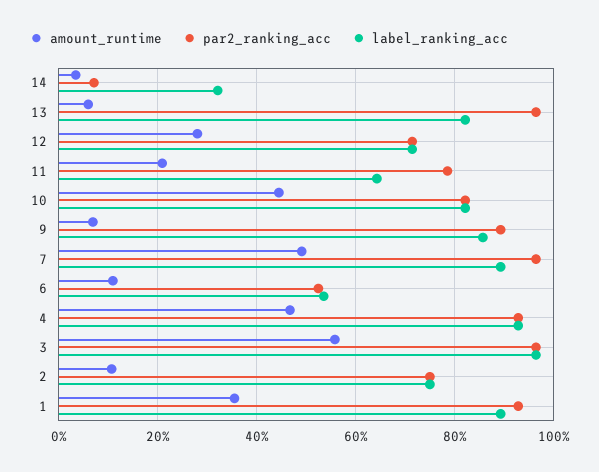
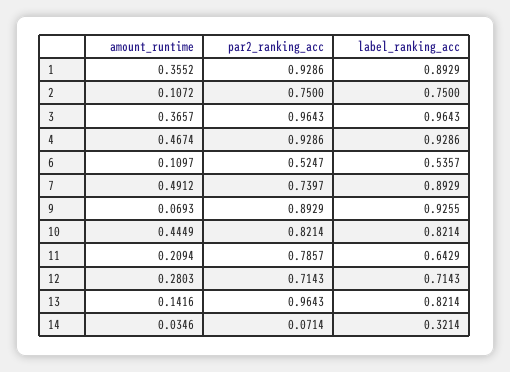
amount_runtime, 13: 0.06 -> 0.1416
label_ranking_acc, 9: 0.86 -> 0.9255
par2_ranking_acc, 7: 0.96 -> 0.7397
amount_runtime, 3: 0.56 -> 0.3657

